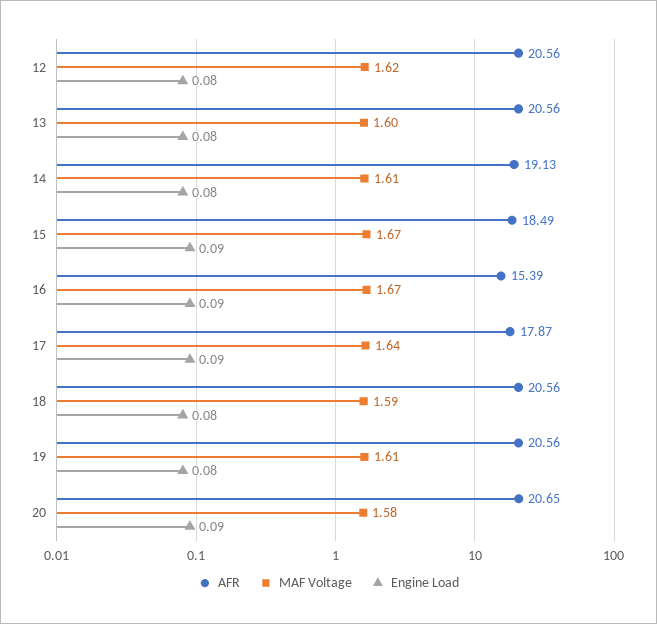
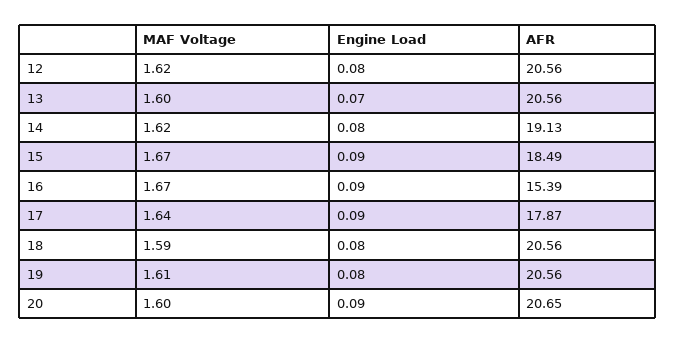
Engine Load, 13: 0.08 -> 0.07
MAF Voltage, 14: 1.61 -> 1.62
MAF Voltage, 20: 1.58 -> 1.6

